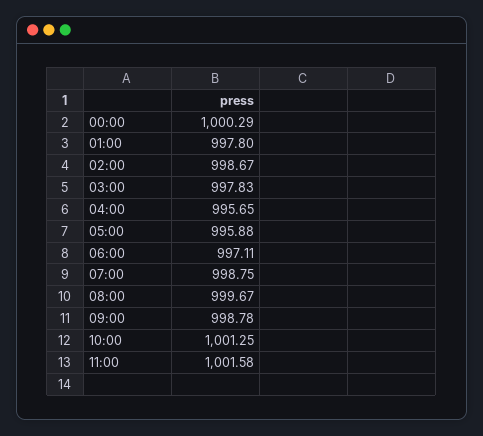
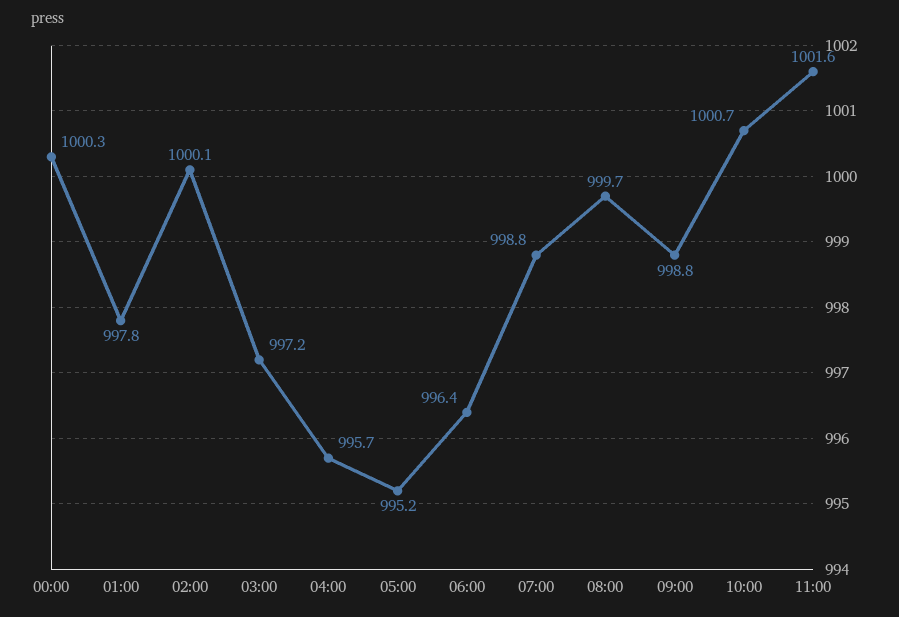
02:00: 998.67 -> 1000.1
03:00: 997.83 -> 997.2
05:00: 995.88 -> 995.2
06:00: 997.11 -> 996.4
10:00: 1001.25 -> 1000.7

